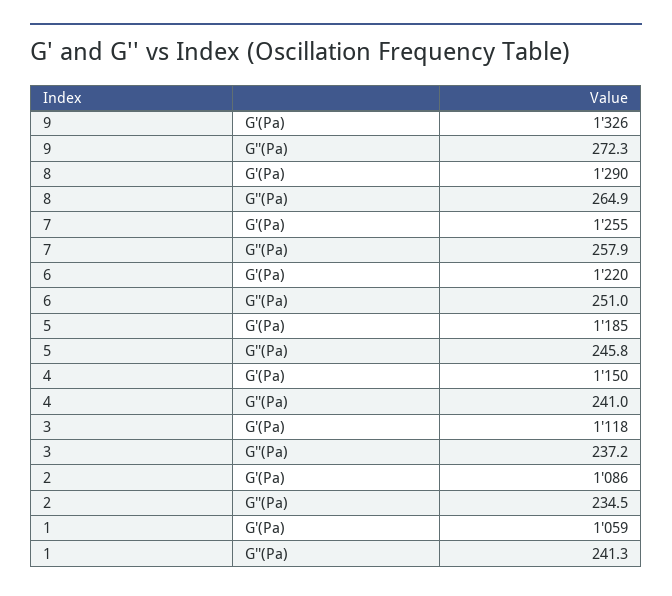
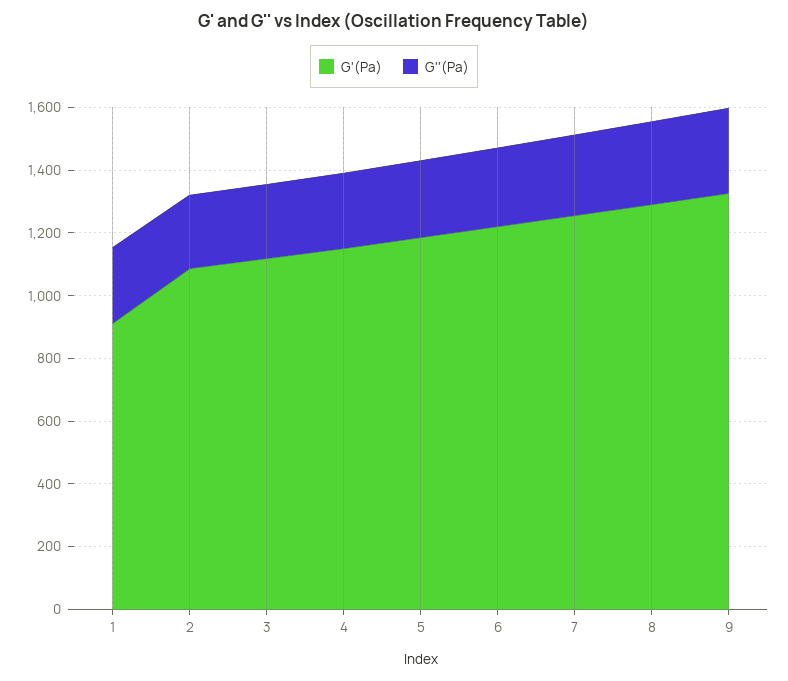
G'(Pa), 1: 1059 -> 900

